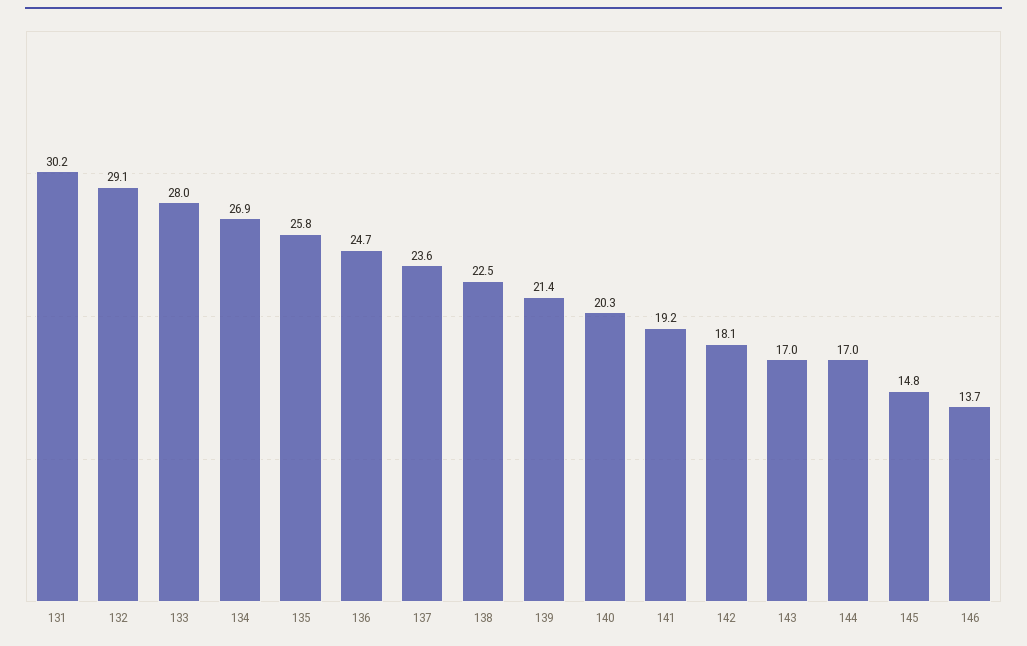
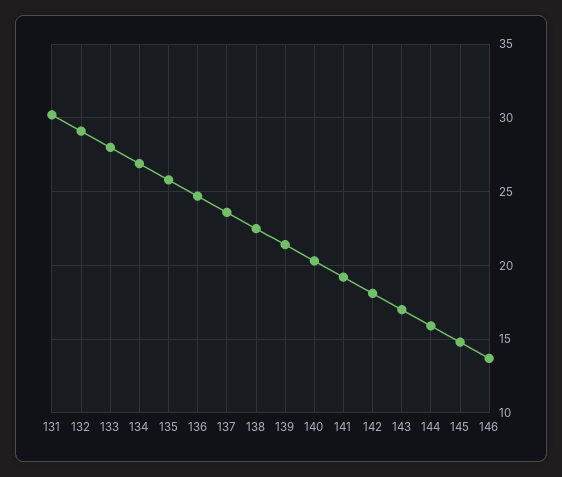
144: 17 -> 16

